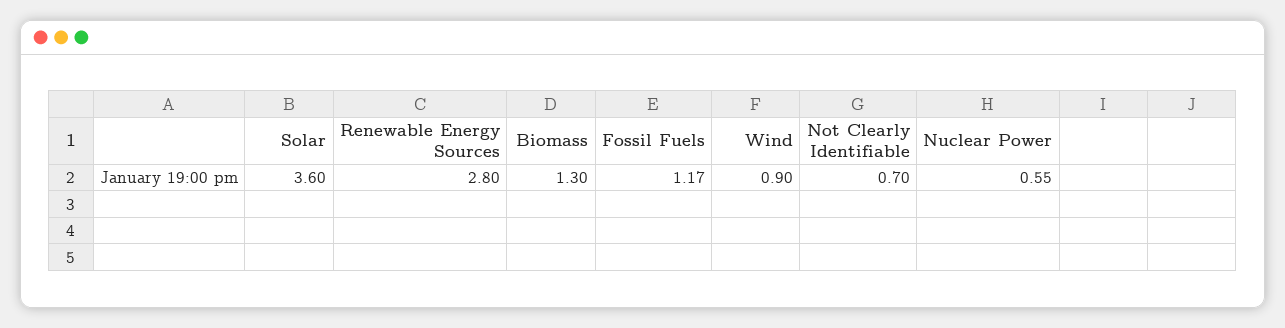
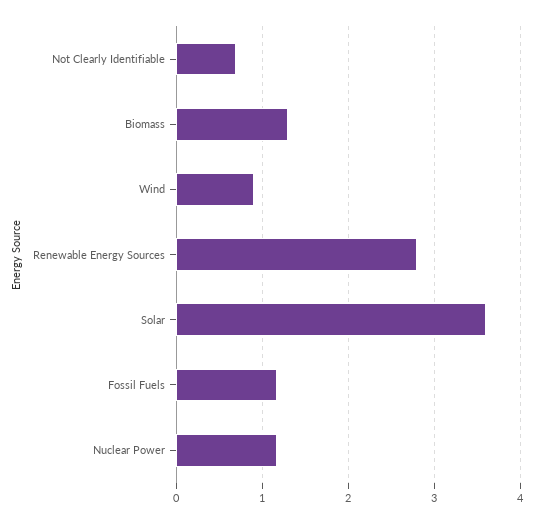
Nuclear Power: 0.55 -> 1.2

